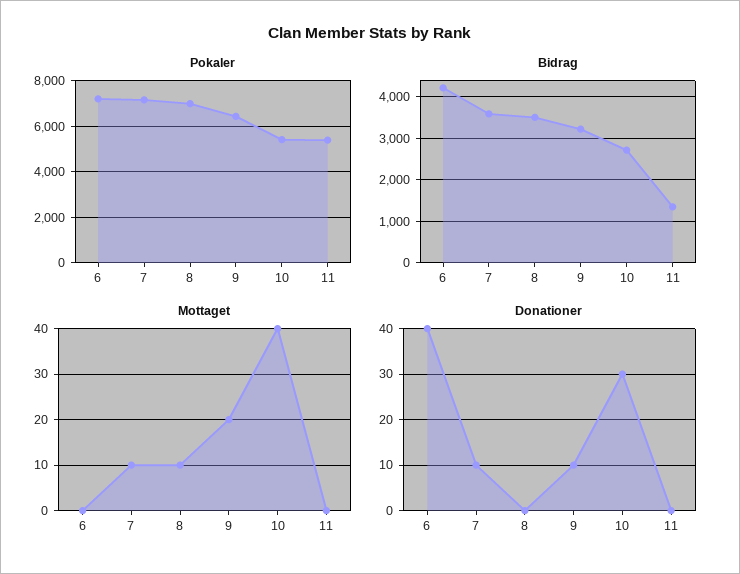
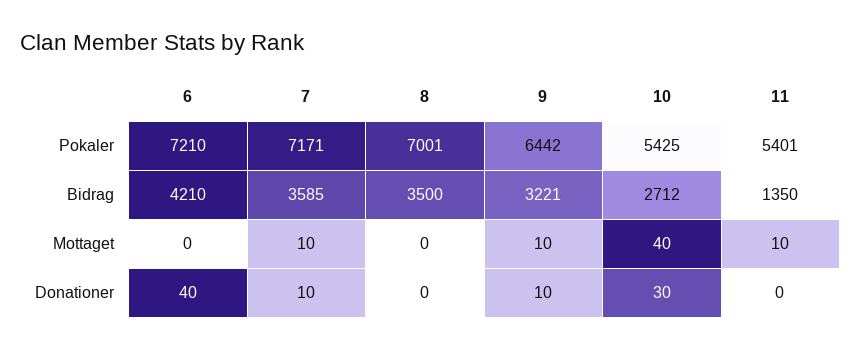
Mottaget, 8: 10 -> 0
Mottaget, 9: 20 -> 10
Mottaget, 11: 0 -> 10

